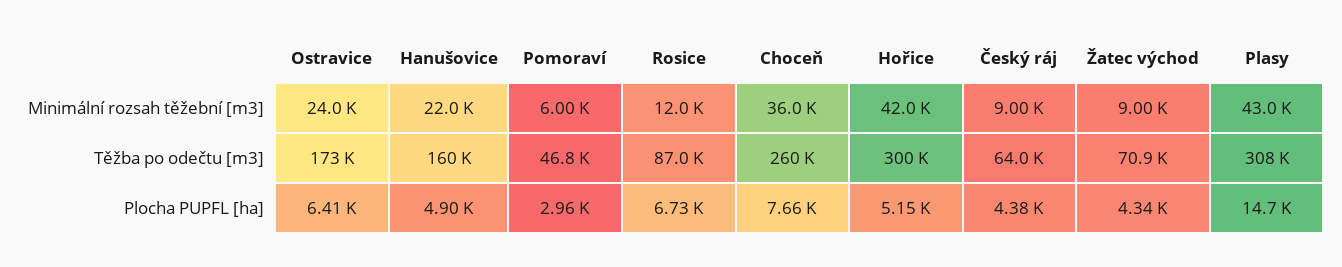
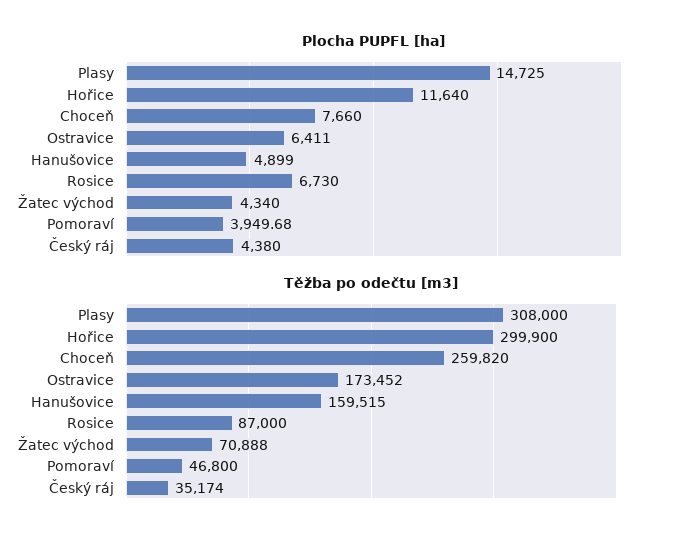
Minimální rozsah těžební [m3], Ostravice: 24000 -> none
Minimální rozsah těžební [m3], Hanušovice: 22000 -> none
Minimální rozsah těžební [m3], Pomoraví: 6000 -> none
Minimální rozsah těžební [m3], Rosice: 12000 -> none
Minimální rozsah těžební [m3], Choceň: 36000 -> none
Minimální rozsah těžební [m3], Hořice: 42000 -> none
Minimální rozsah těžební [m3], Český ráj: 9000 -> none
Minimální rozsah těžební [m3], Žatec východ: 9000 -> none
Minimální rozsah těžební [m3], Plasy: 43000 -> none
Těžba po odečtu [m3], Český ráj: 64000 -> 35174
Plocha PUPFL [ha], Pomoraví: 2960 -> 3949.68
Plocha PUPFL [ha], Hořice: 5150 -> 11640

